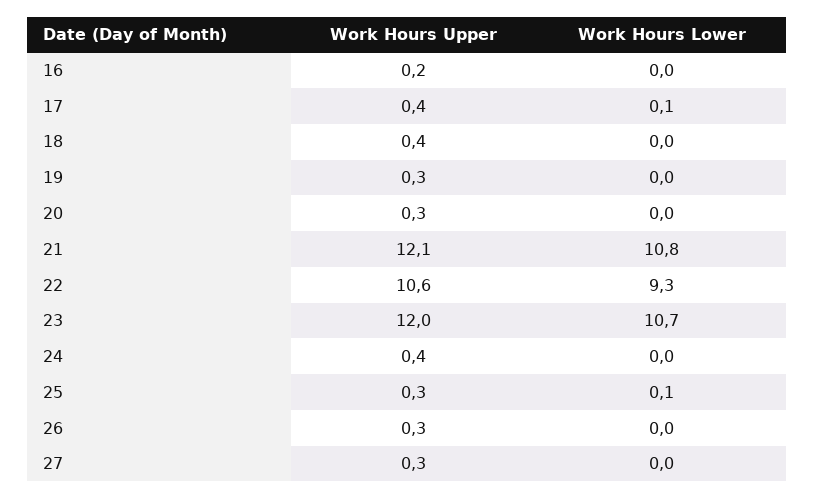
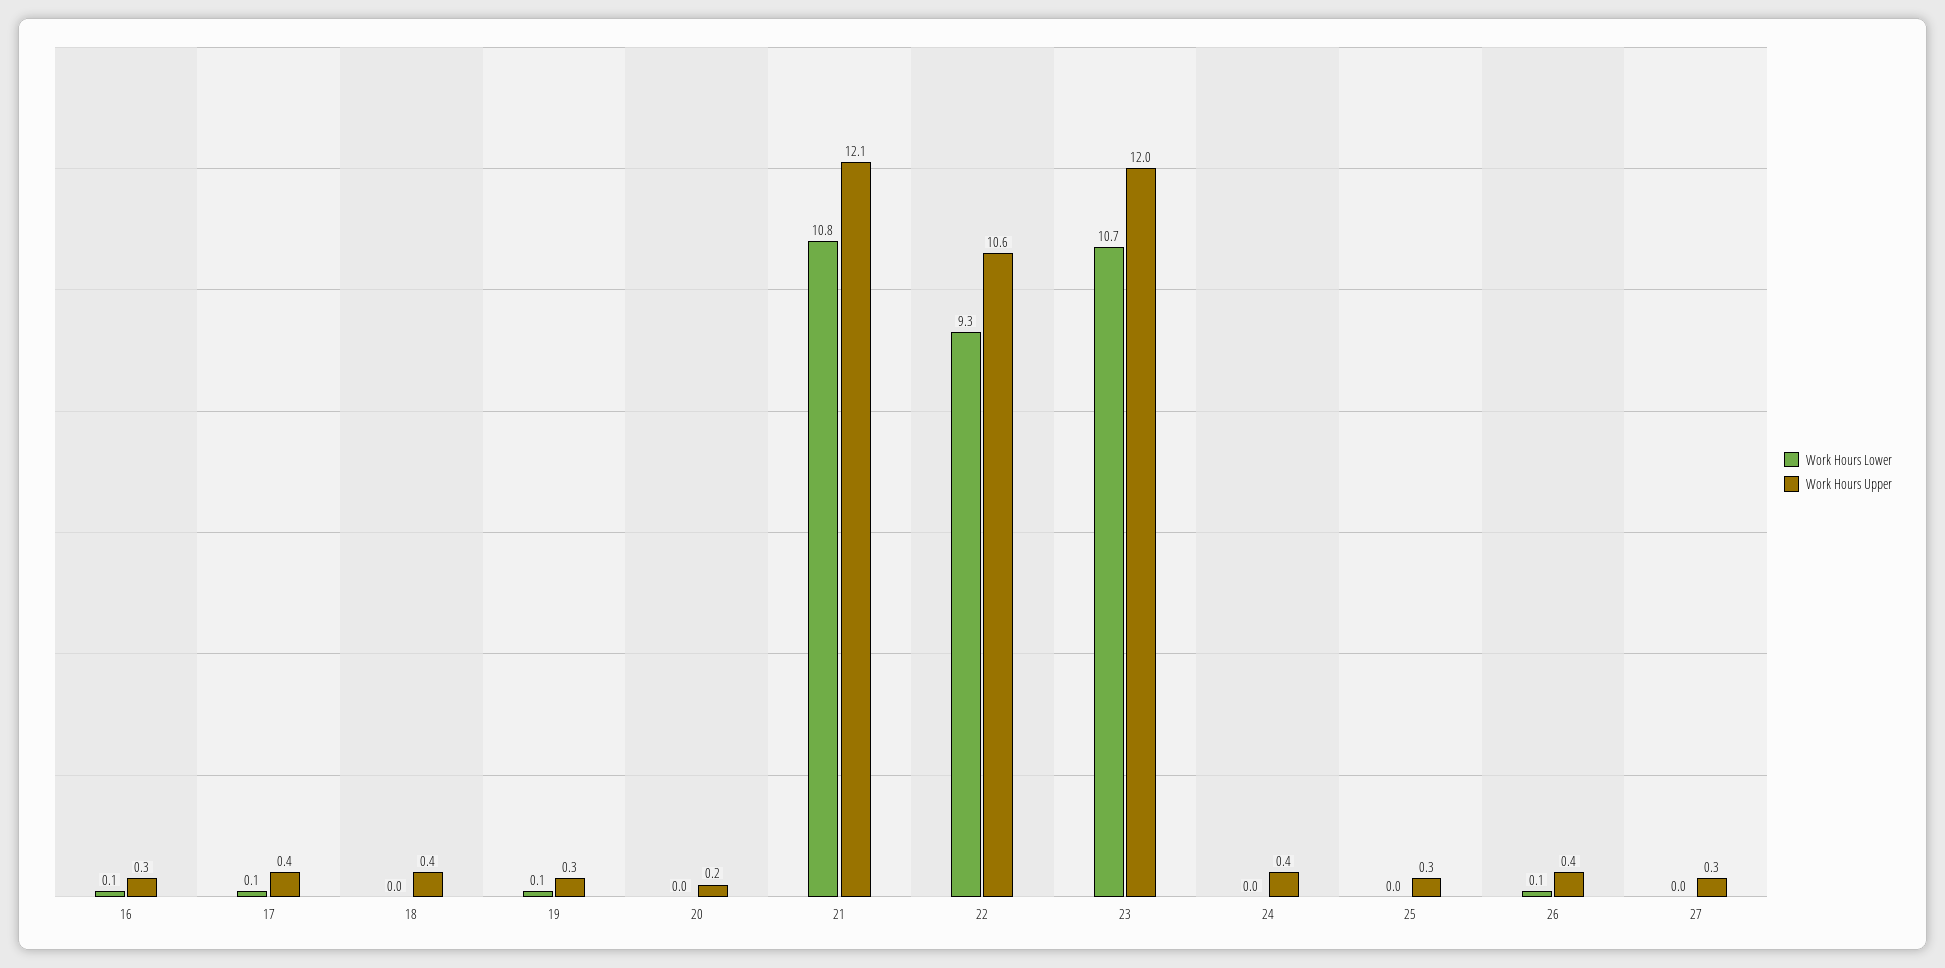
Work Hours Upper, 16: 0.2 -> 0.3
Work Hours Lower, 16: 0 -> 0.1
Work Hours Lower, 19: 0 -> 0.1
Work Hours Upper, 20: 0.3 -> 0.2
Work Hours Lower, 25: 0.1 -> 0
Work Hours Upper, 26: 0.3 -> 0.4
Work Hours Lower, 26: 0 -> 0.1

